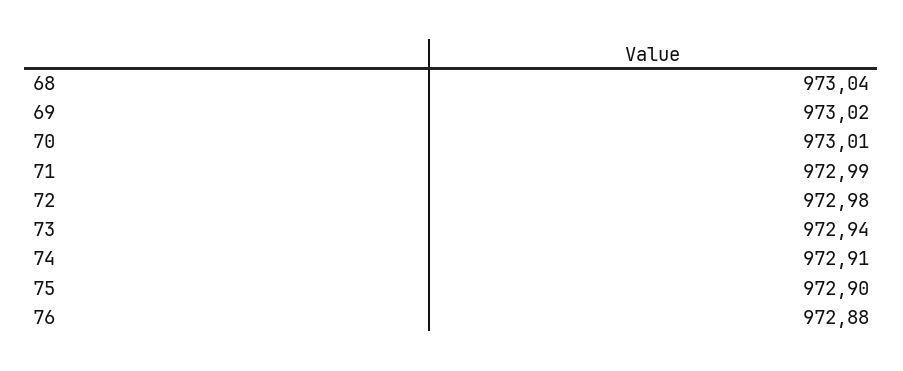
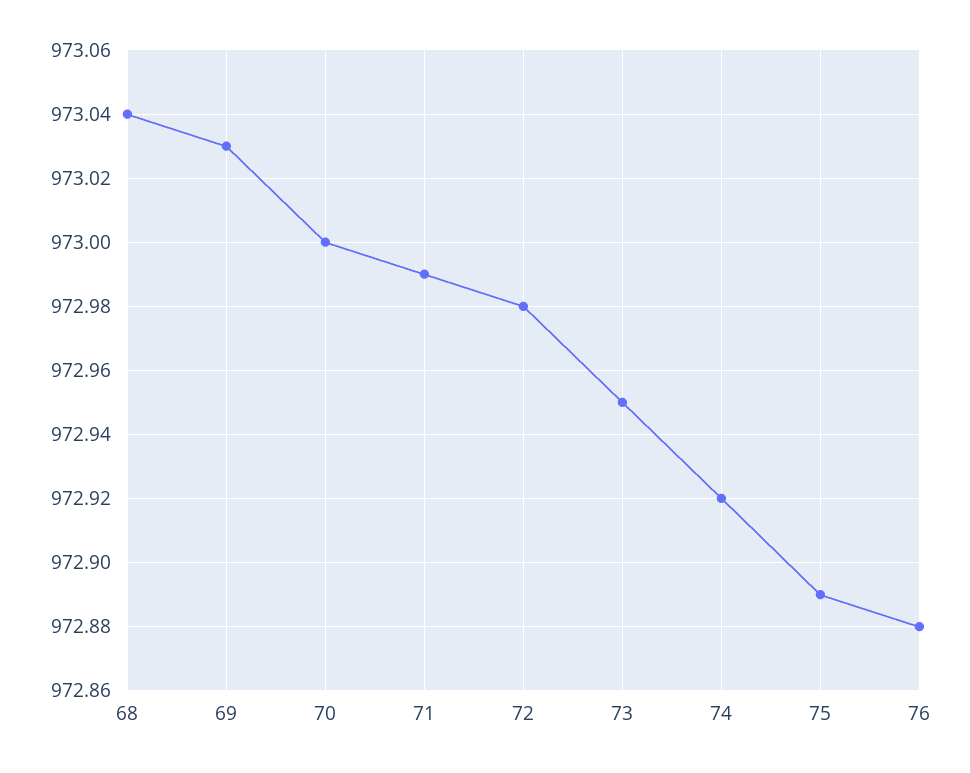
69: 973.02 -> 973.03
70: 973.01 -> 973
73: 972.94 -> 972.95
74: 972.91 -> 972.92
75: 972.9 -> 972.89

